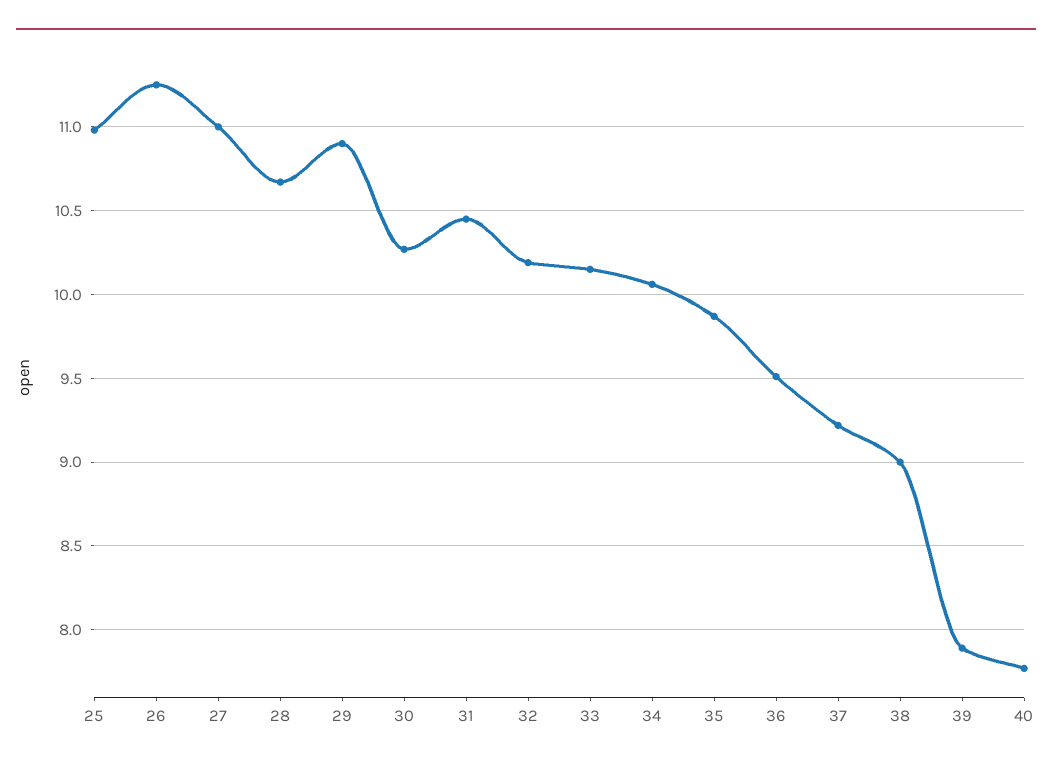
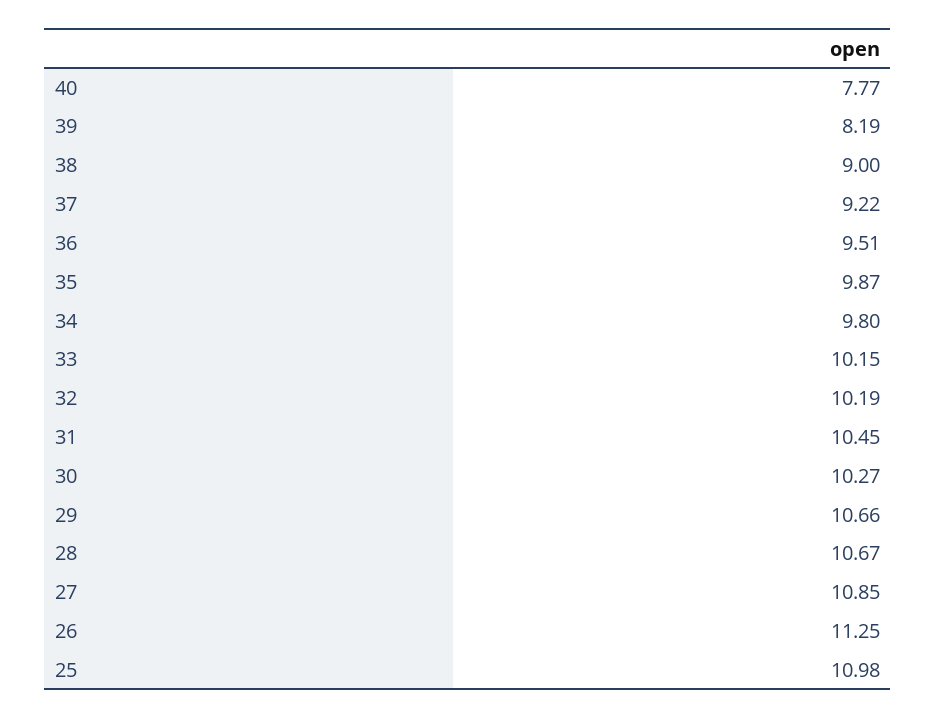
27: 11 -> 10.85
29: 10.9 -> 10.66
34: 10.05 -> 9.8
39: 7.9 -> 8.19

